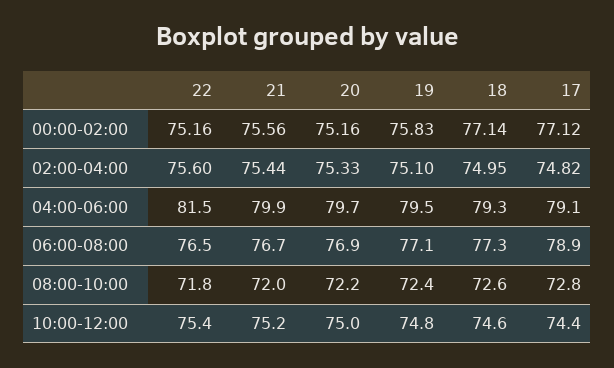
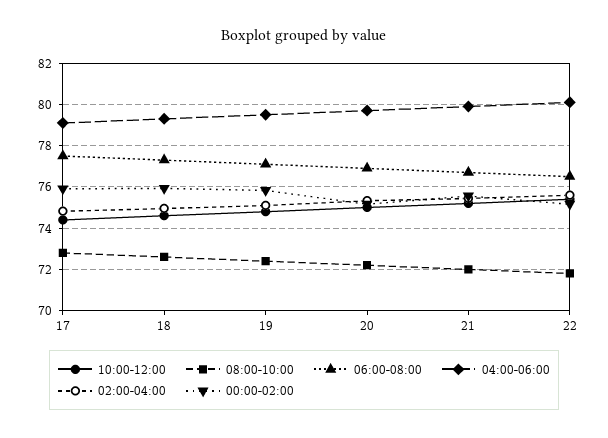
00:00-02:00, 18: 77.14 -> 76
00:00-02:00, 17: 77.12 -> 76
04:00-06:00, 22: 81.5 -> 80
06:00-08:00, 17: 78.9 -> 77.5

